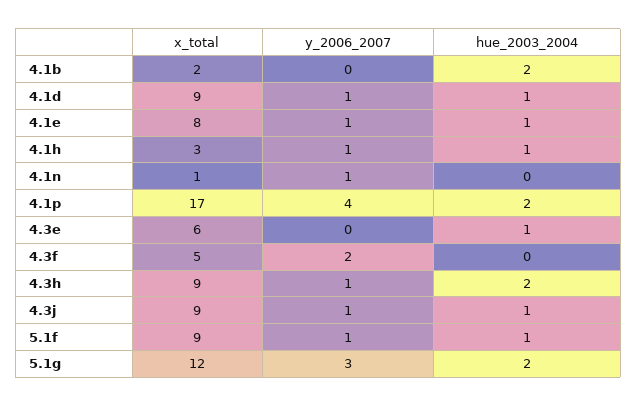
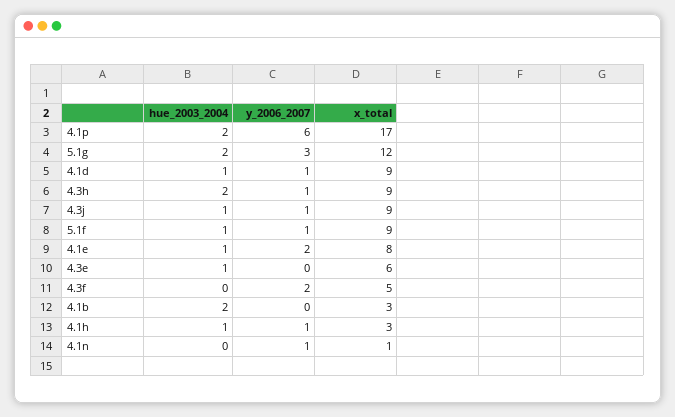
x_total, 4.1b: 2 -> 3
y_2006_2007, 4.1e: 1 -> 2
y_2006_2007, 4.1p: 4 -> 6

